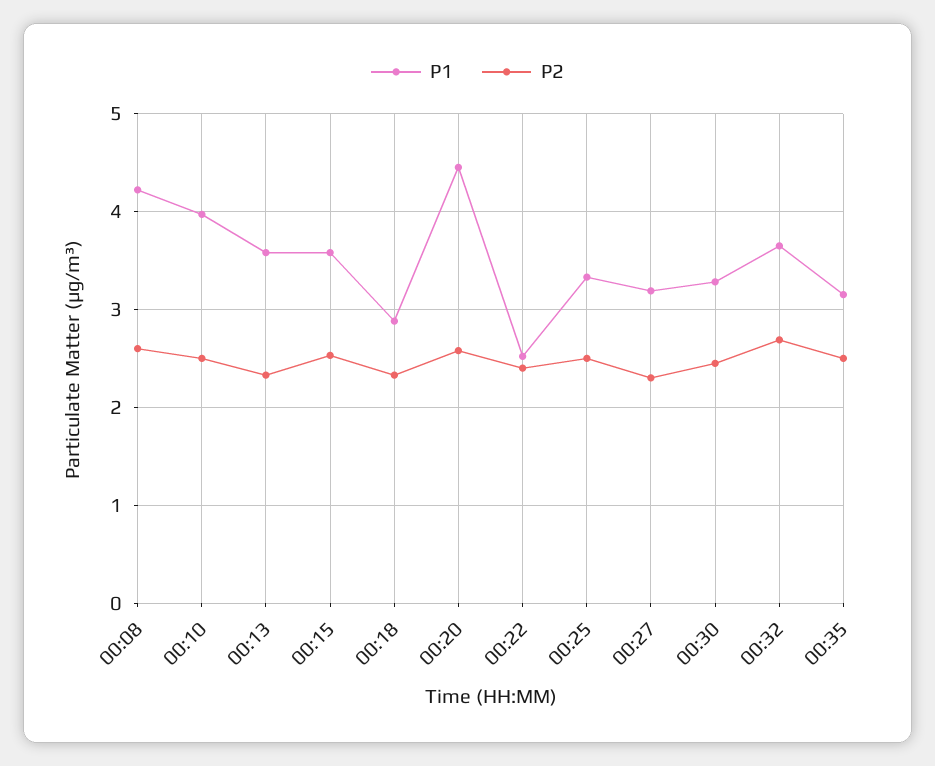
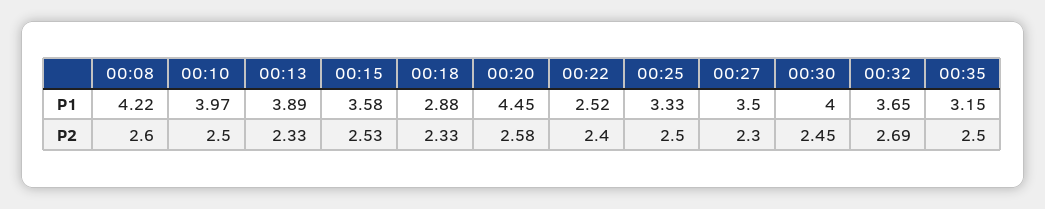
P1, 00:13: 3.6 -> 3.89
P1, 00:27: 3.2 -> 3.5
P1, 00:30: 3.3 -> 4

